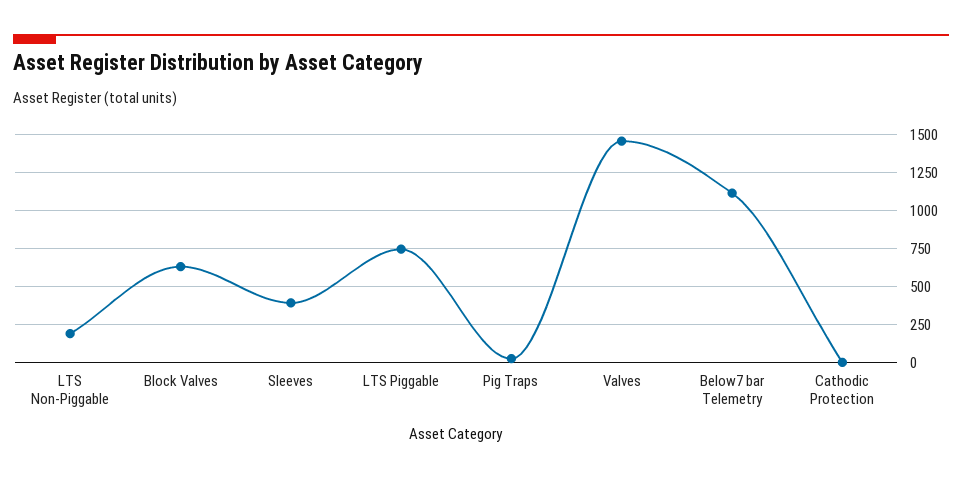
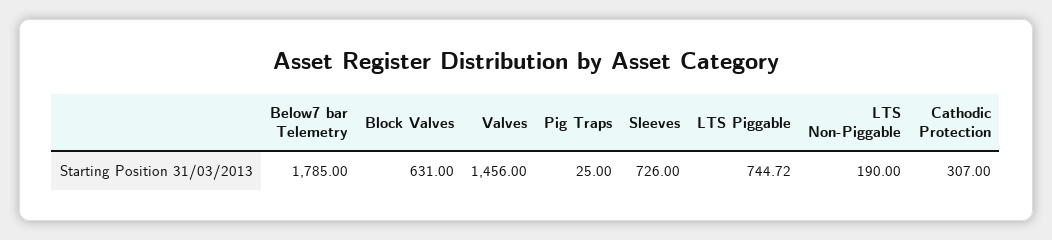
Sleeves: 400 -> 726
Below7 bar Telemetry: 1100 -> 1785
Cathodic Protection: 0 -> 307

